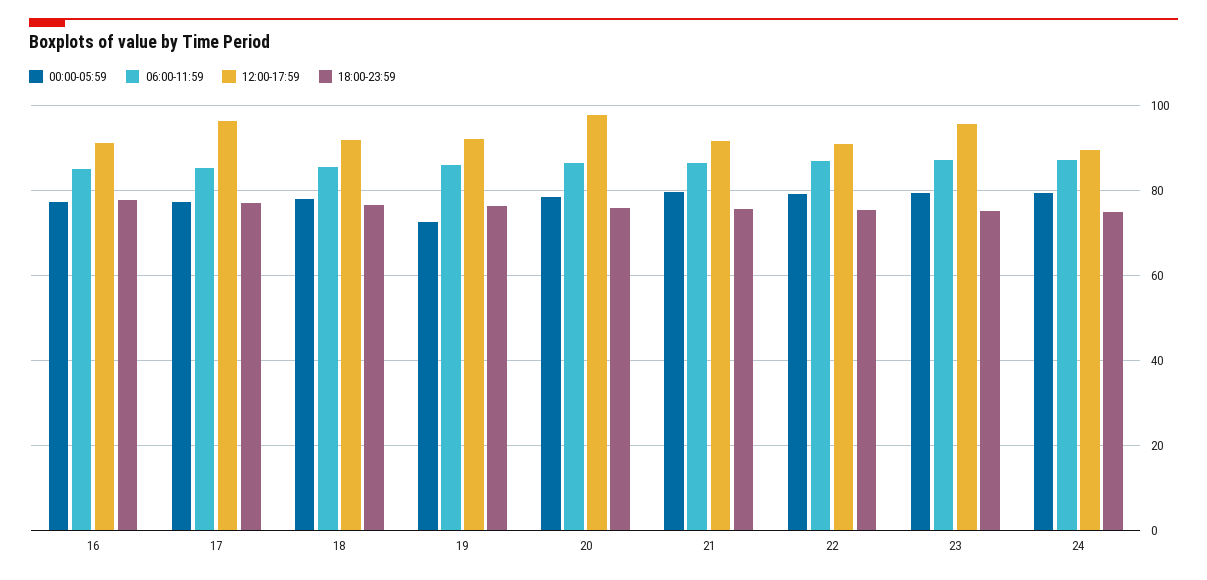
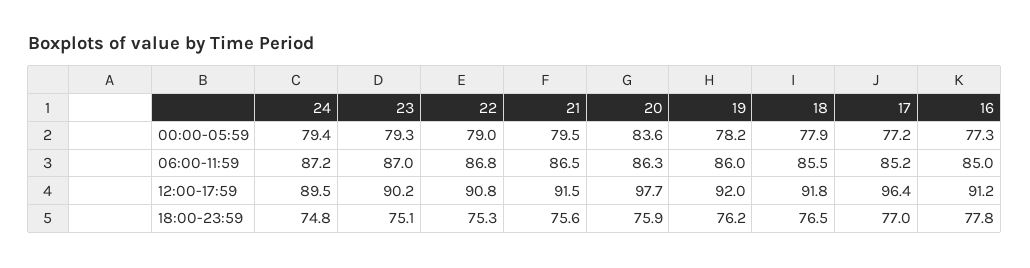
00:00-05:59, 19: 72 -> 78.2
00:00-05:59, 20: 78 -> 83.6
12:00-17:59, 23: 96 -> 90.2

